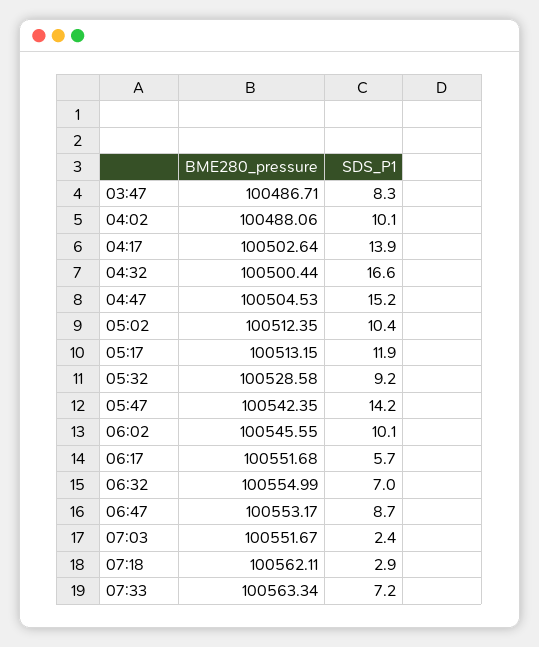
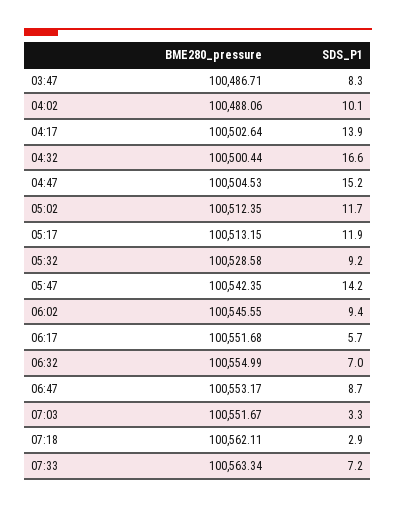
SDS_P1, 05:02: 10.4 -> 11.7
SDS_P1, 06:02: 10.1 -> 9.4
SDS_P1, 07:03: 2.4 -> 3.3

